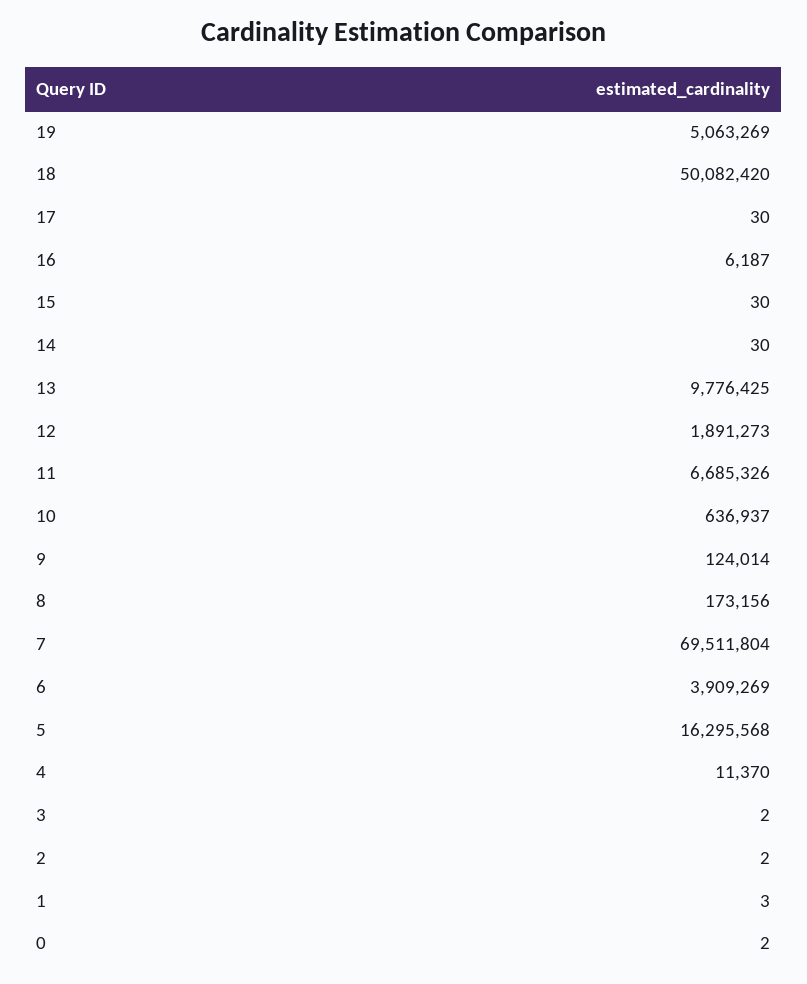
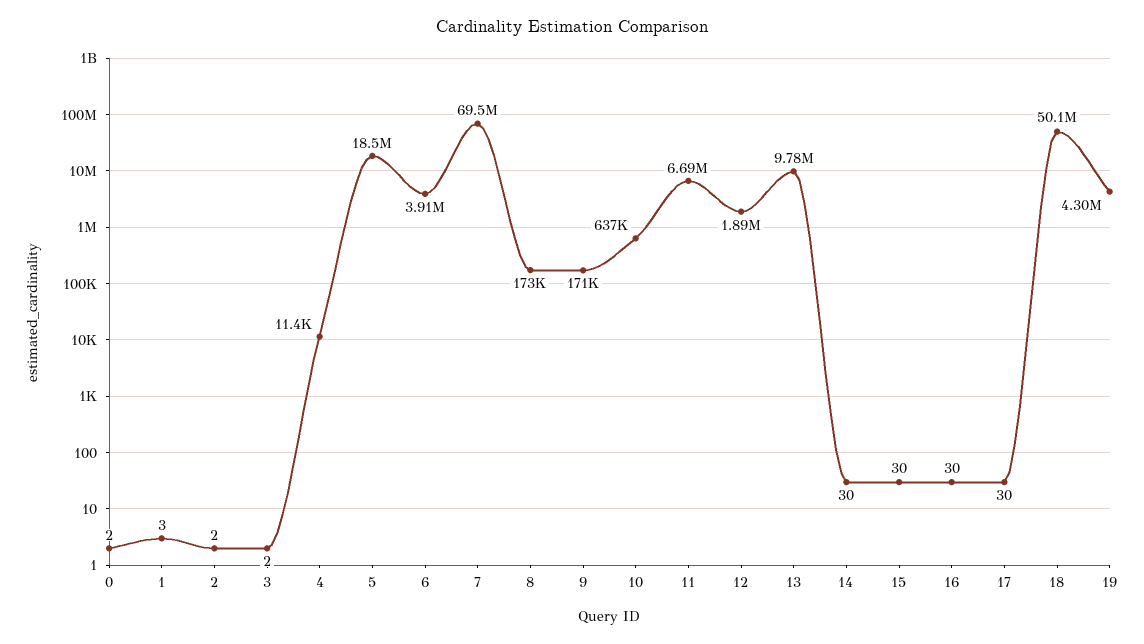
19: 5063269 -> 4300000
16: 6187 -> 30
9: 124014 -> 171000
5: 16295568 -> 18500000

